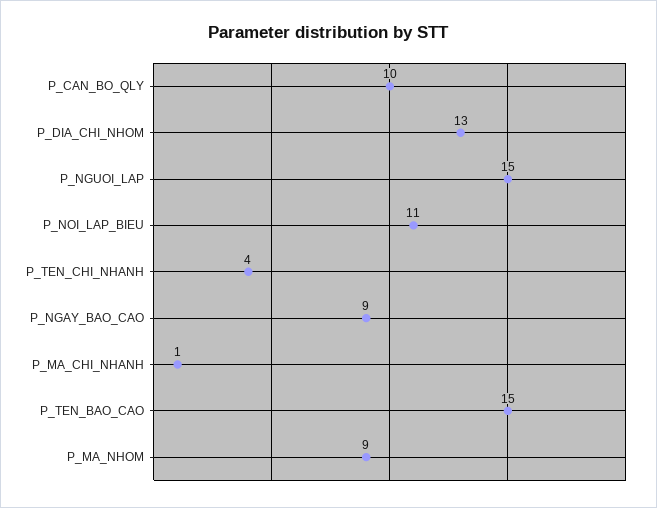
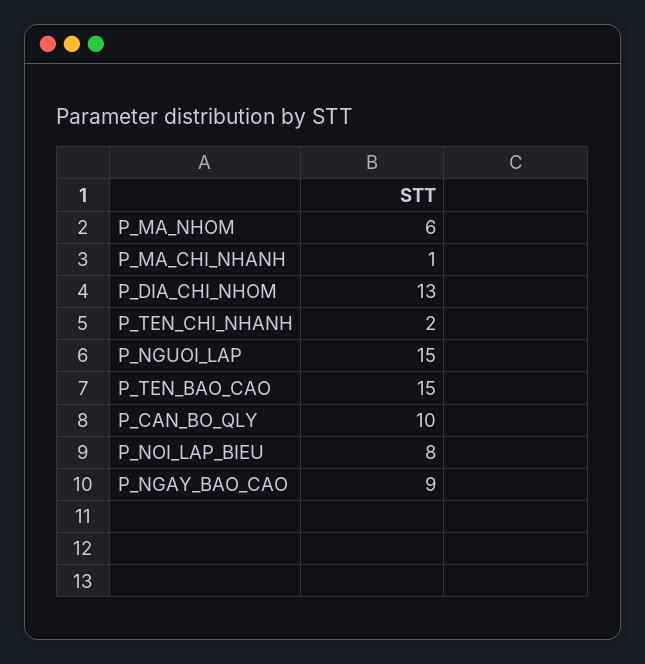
P_NOI_LAP_BIEU: 11 -> 8
P_TEN_CHI_NHANH: 4 -> 2
P_MA_NHOM: 9 -> 6

